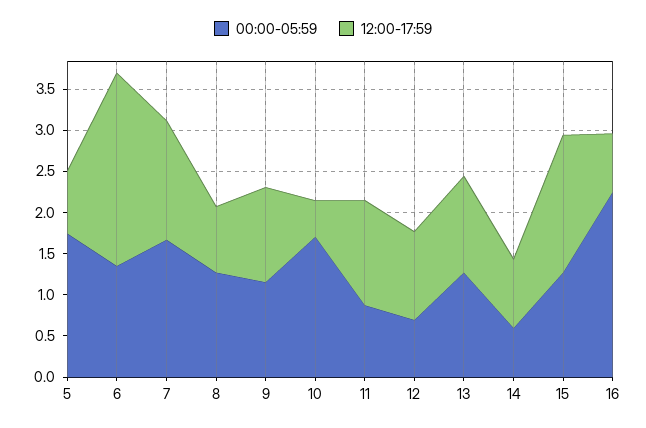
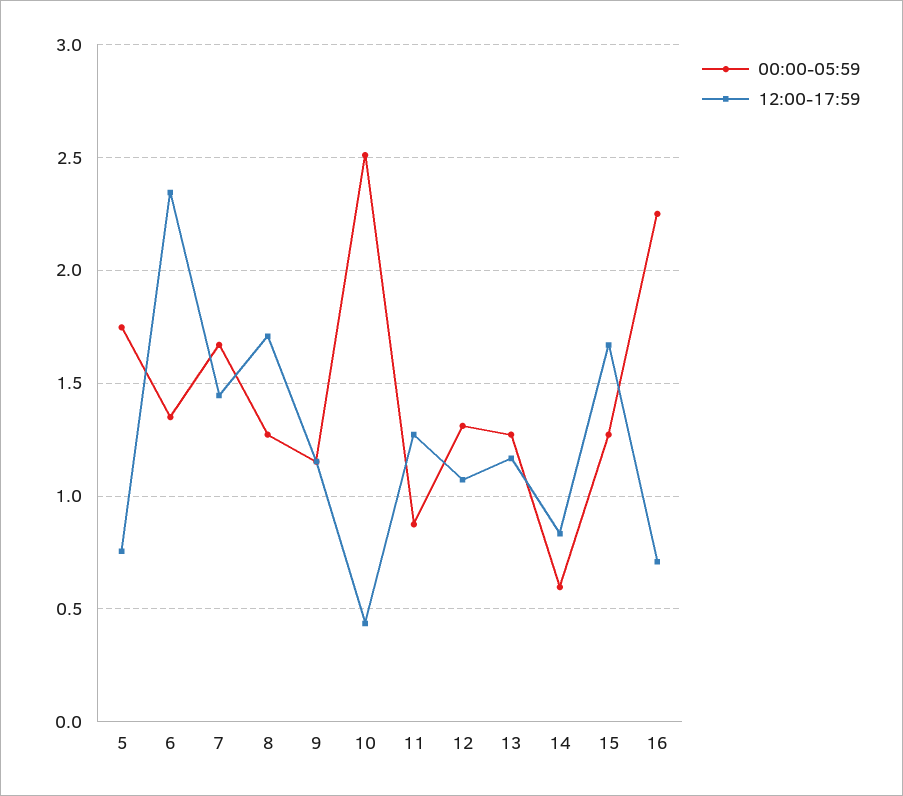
12:00-17:59, 8: 0.8 -> 1.7
00:00-05:59, 10: 1.7 -> 2.5
00:00-05:59, 12: 0.7 -> 1.3

